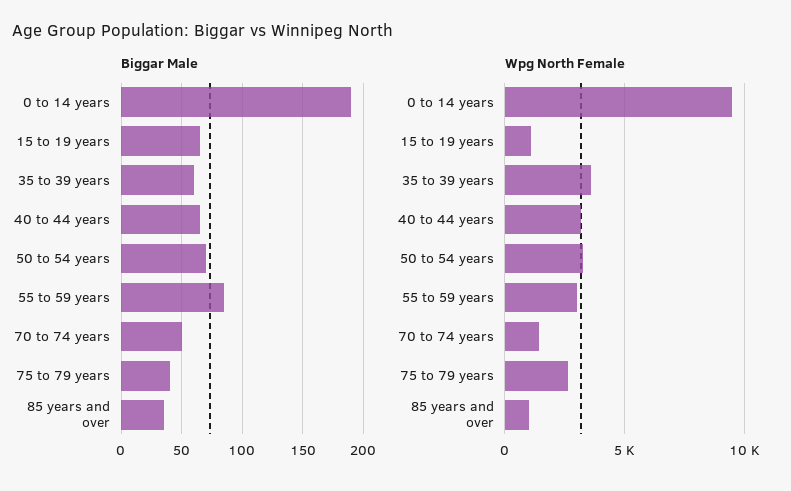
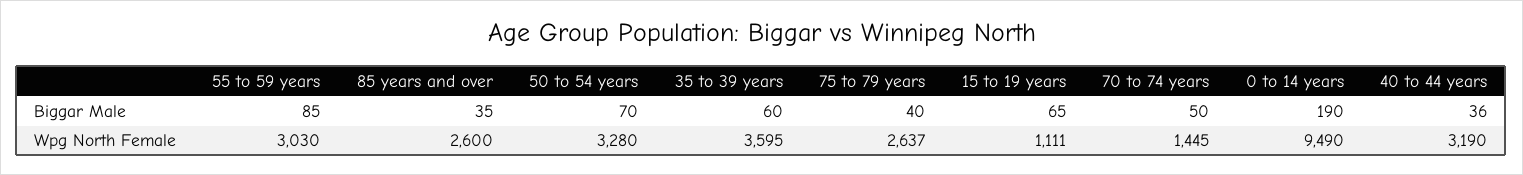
Biggar Male, 40 to 44 years: 65 -> 36
Wpg North Female, 85 years and over: 1000 -> 2600

